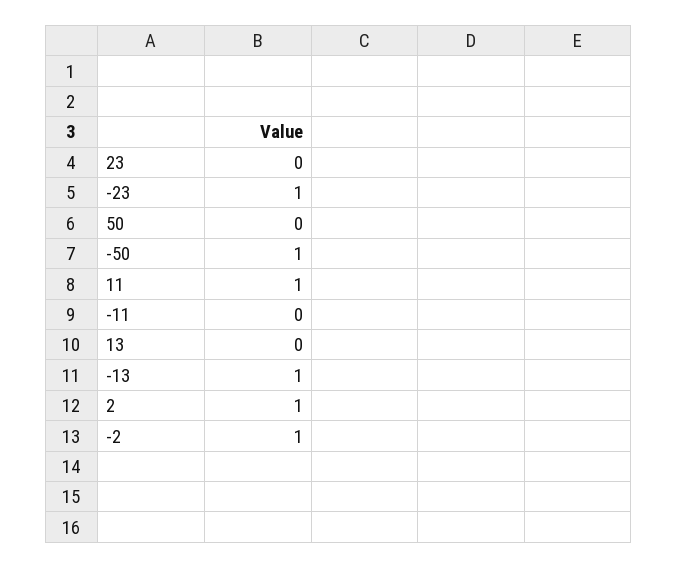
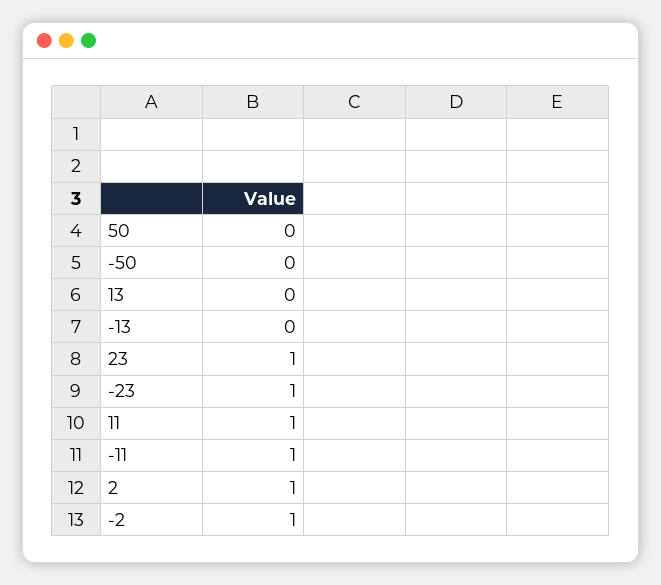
23: 0 -> 1
-50: 1 -> 0
-11: 0 -> 1
-13: 1 -> 0

